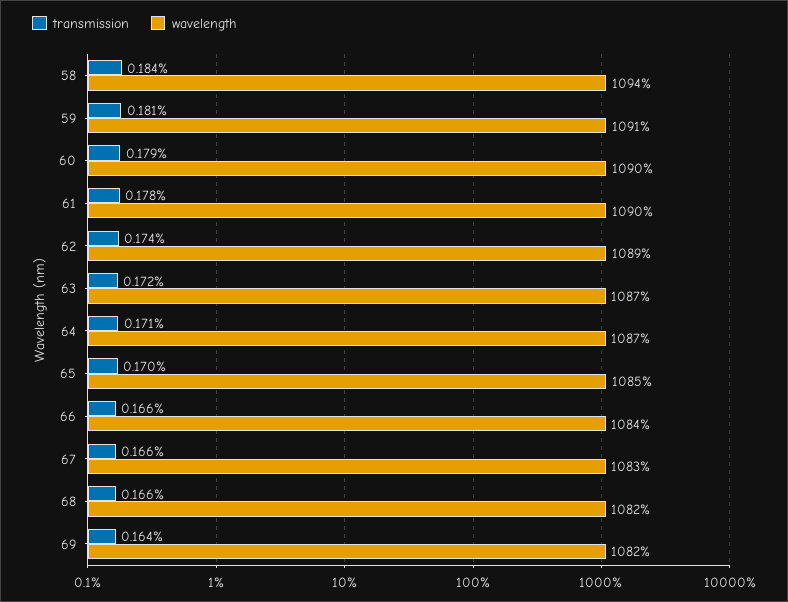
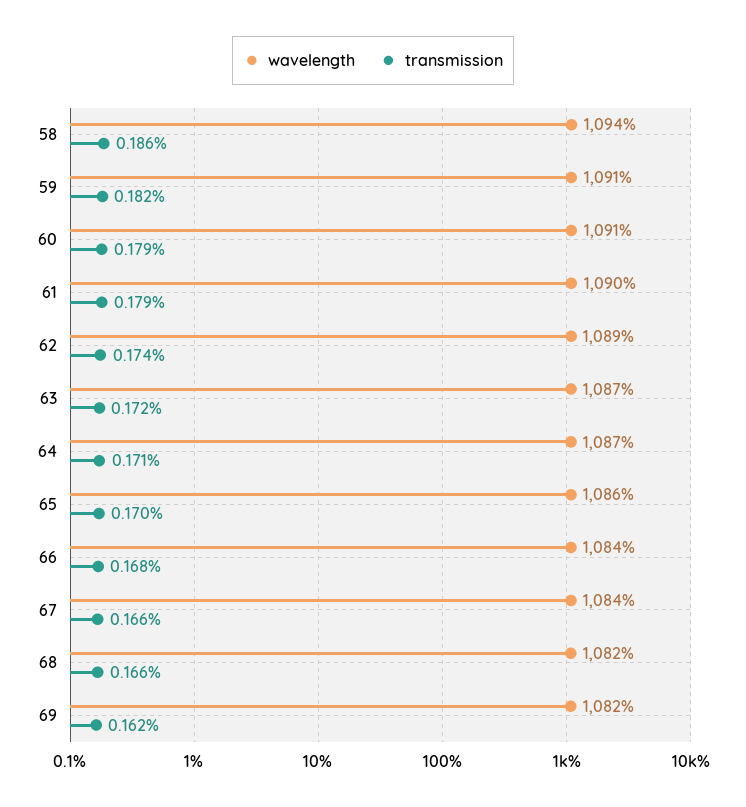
transmission, 58: 0.184 -> 0.186
transmission, 59: 0.181 -> 0.182
wavelength, 60: 1090 -> 1091
transmission, 61: 0.178 -> 0.179
wavelength, 65: 1085 -> 1086
transmission, 66: 0.166 -> 0.168
wavelength, 67: 1083 -> 1084
transmission, 69: 0.164 -> 0.162

